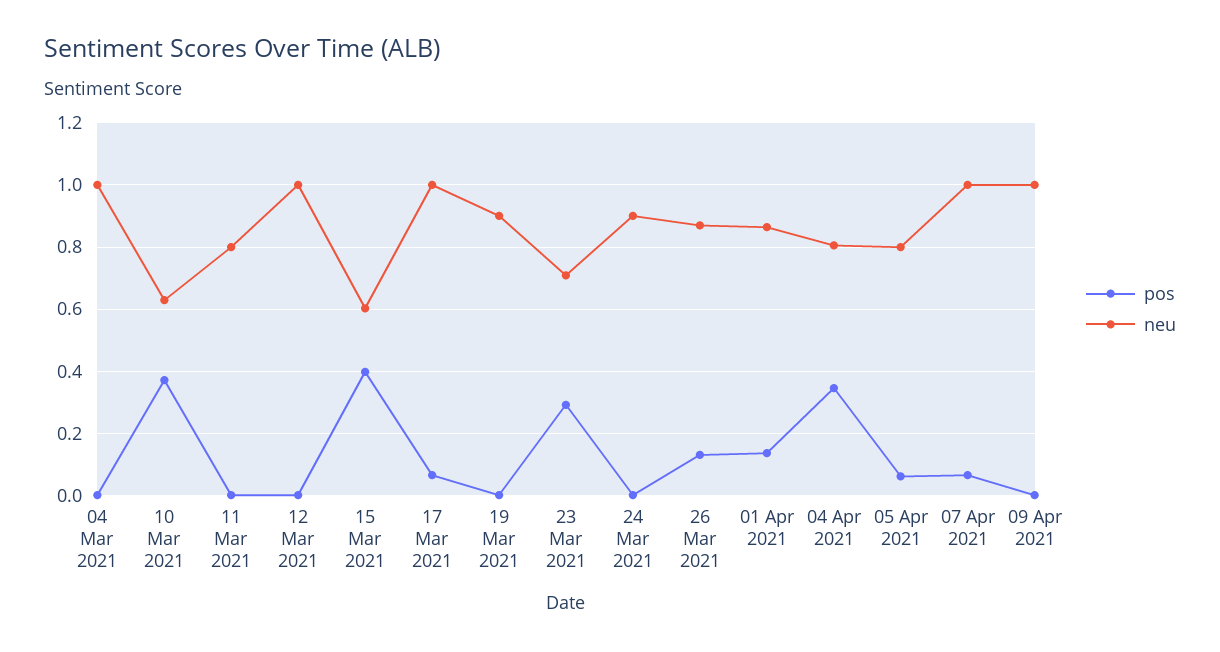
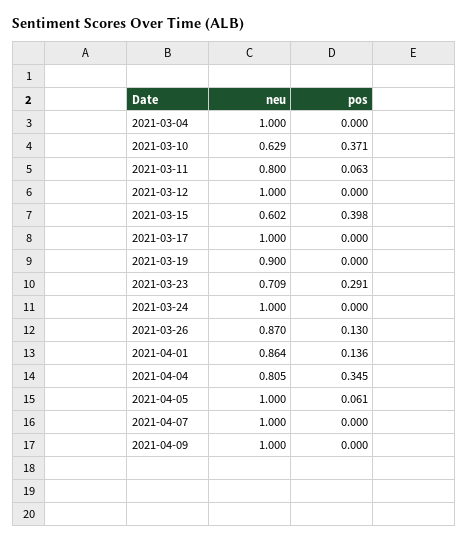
pos, 11 Mar 2021: 0 -> 0.063
pos, 17 Mar 2021: 0.06 -> 0
neu, 24 Mar 2021: 0.9 -> 1
neu, 05 Apr 2021: 0.8 -> 1
pos, 07 Apr 2021: 0.06 -> 0

